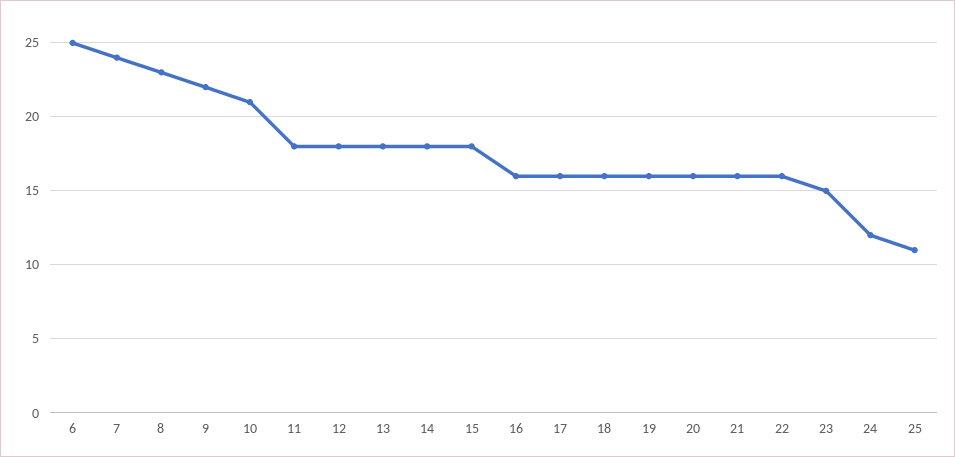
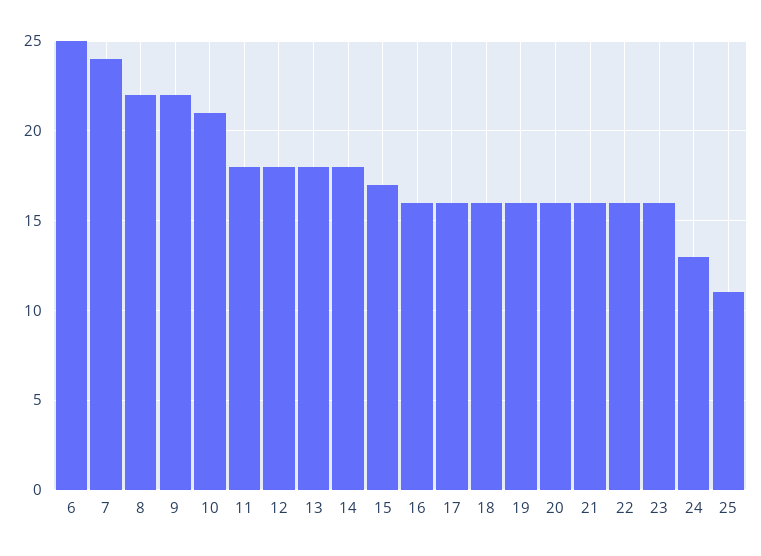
8: 23 -> 22
15: 18 -> 17
23: 15 -> 16
24: 12 -> 13

